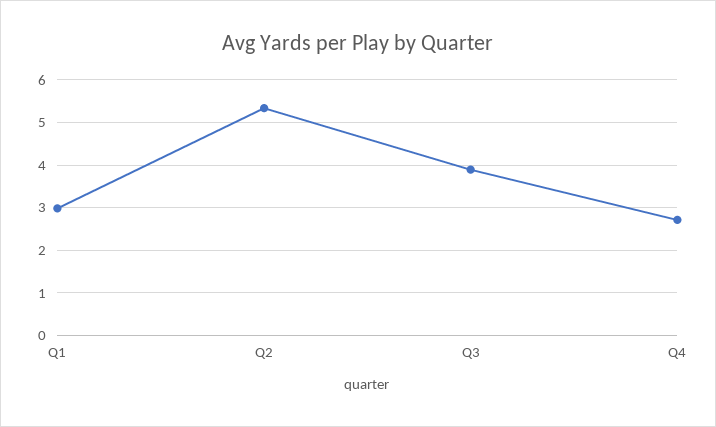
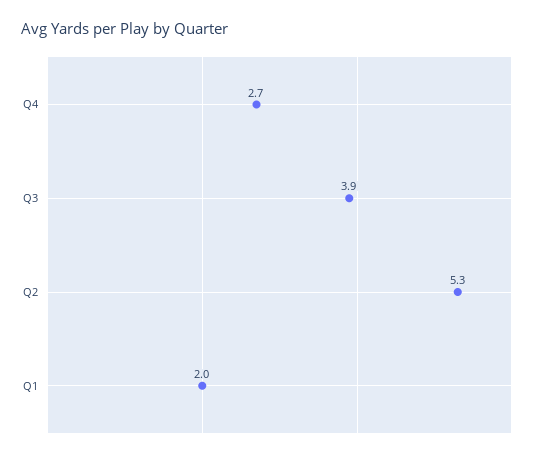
Q1: 3 -> 2

